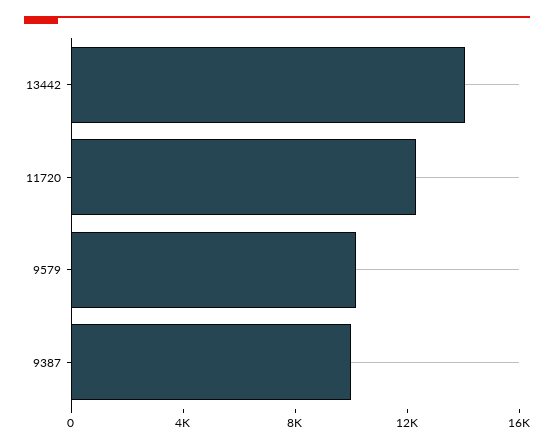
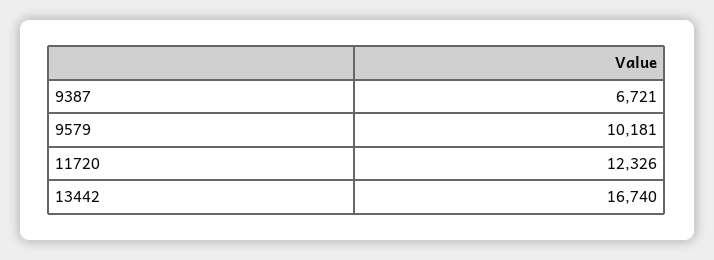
13442: 14000 -> 16740
9387: 10000 -> 6721

